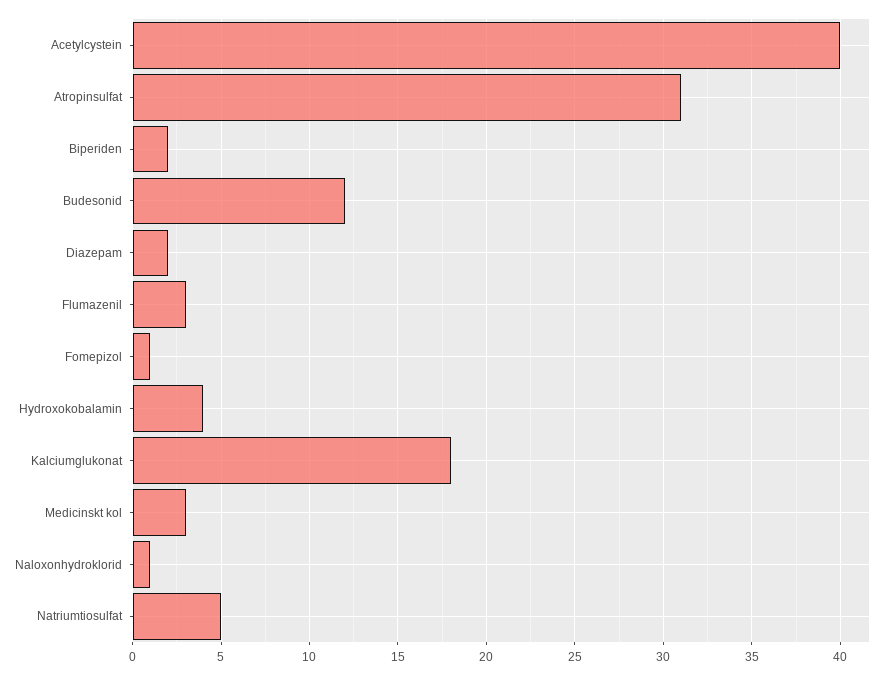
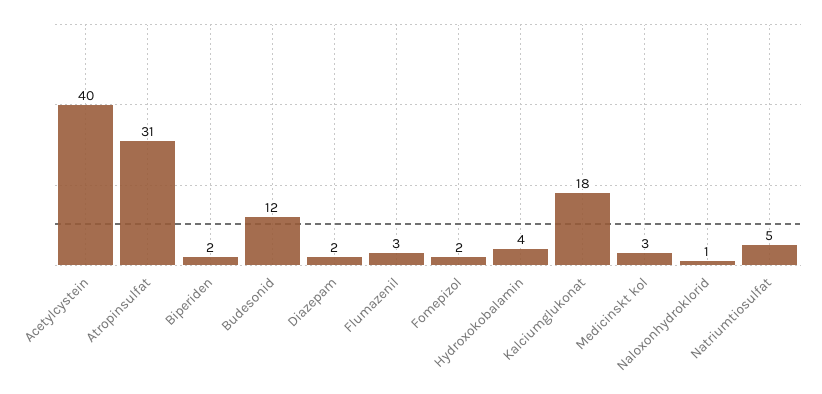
Fomepizol: 1 -> 2

